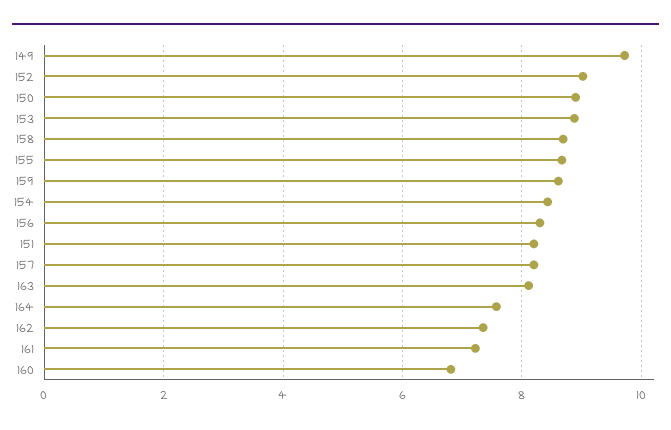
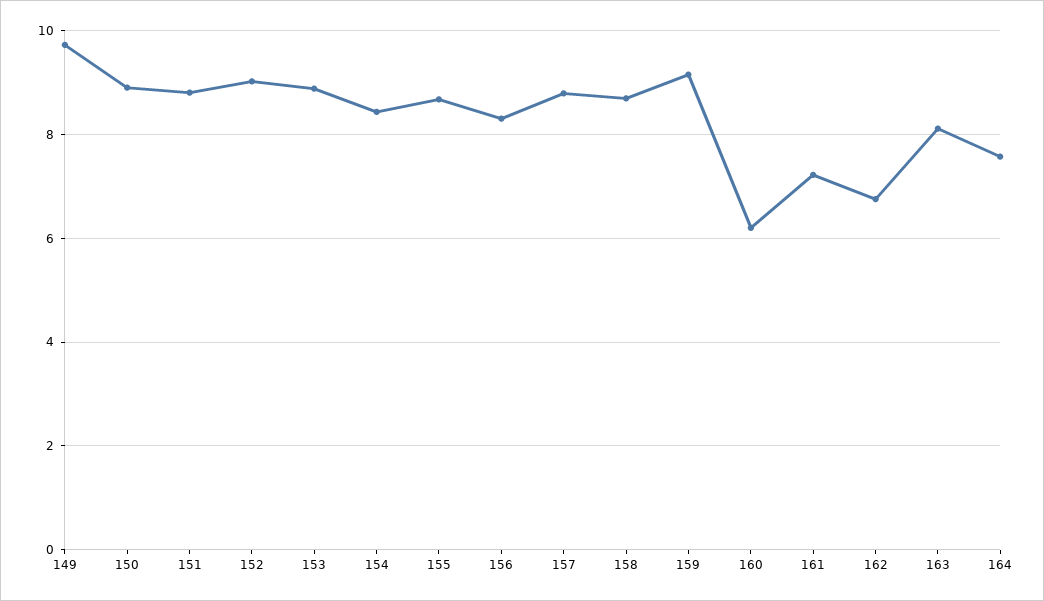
159: 8.6 -> 9.2
151: 8.2 -> 8.8
157: 8.2 -> 8.8
162: 7.4 -> 6.8
160: 6.8 -> 6.2

